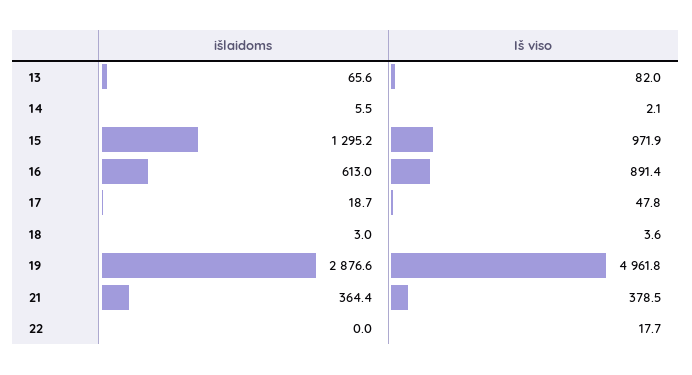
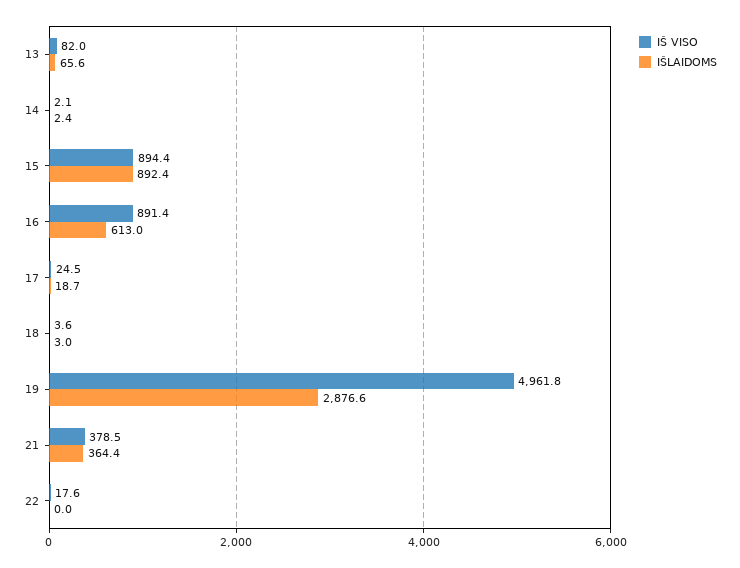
išlaidoms, 14: 5.5 -> 2.4
išlaidoms, 15: 1295.2 -> 892.4
Iš viso, 15: 971.9 -> 894.4
Iš viso, 17: 47.8 -> 24.5
Iš viso, 22: 17.7 -> 17.6

